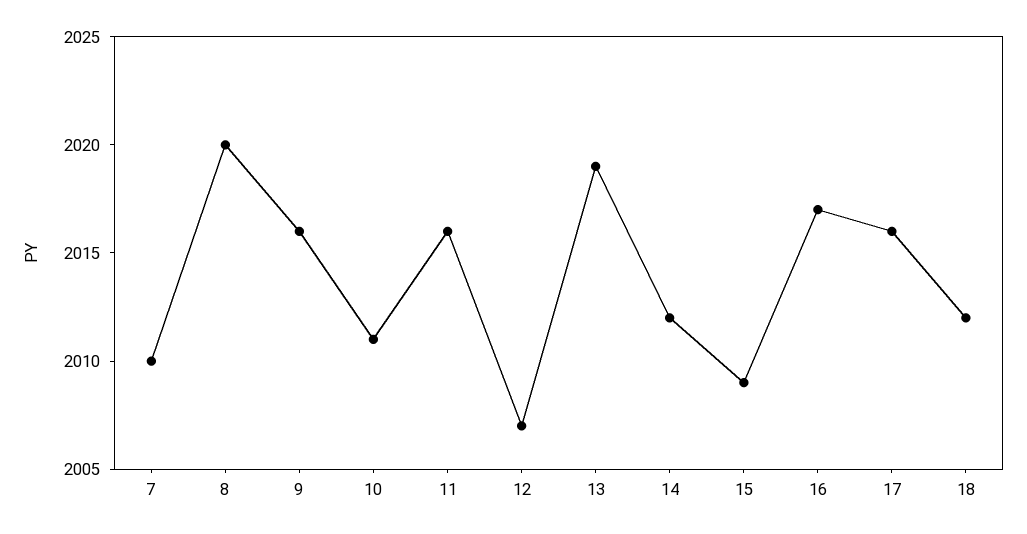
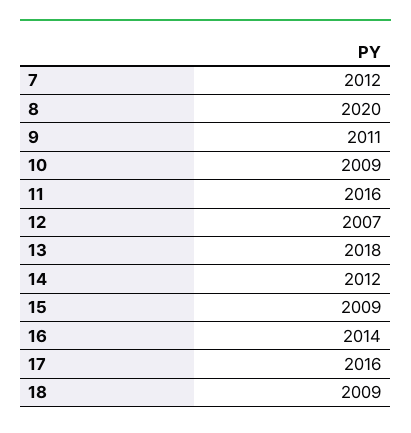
7: 2010 -> 2012
9: 2016 -> 2011
10: 2011 -> 2009
13: 2019 -> 2018
16: 2017 -> 2014
18: 2012 -> 2009

